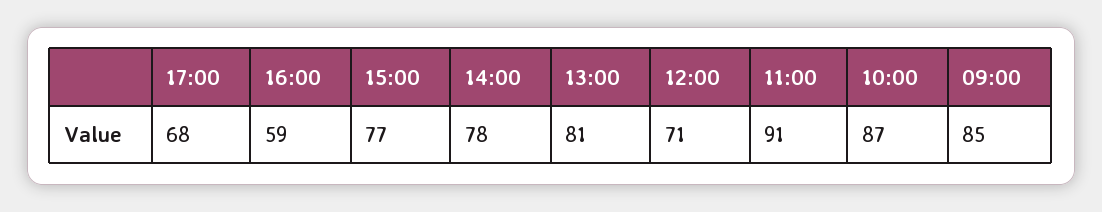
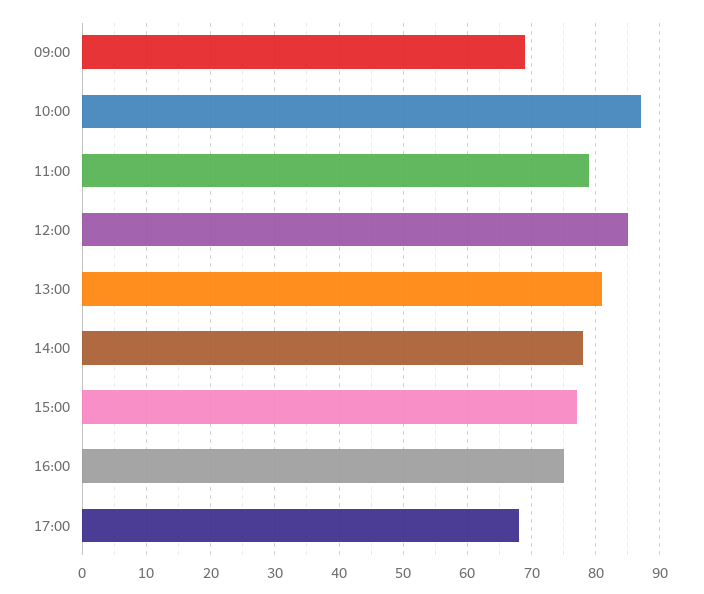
16:00: 59 -> 75
12:00: 71 -> 85
11:00: 91 -> 79
09:00: 85 -> 69

